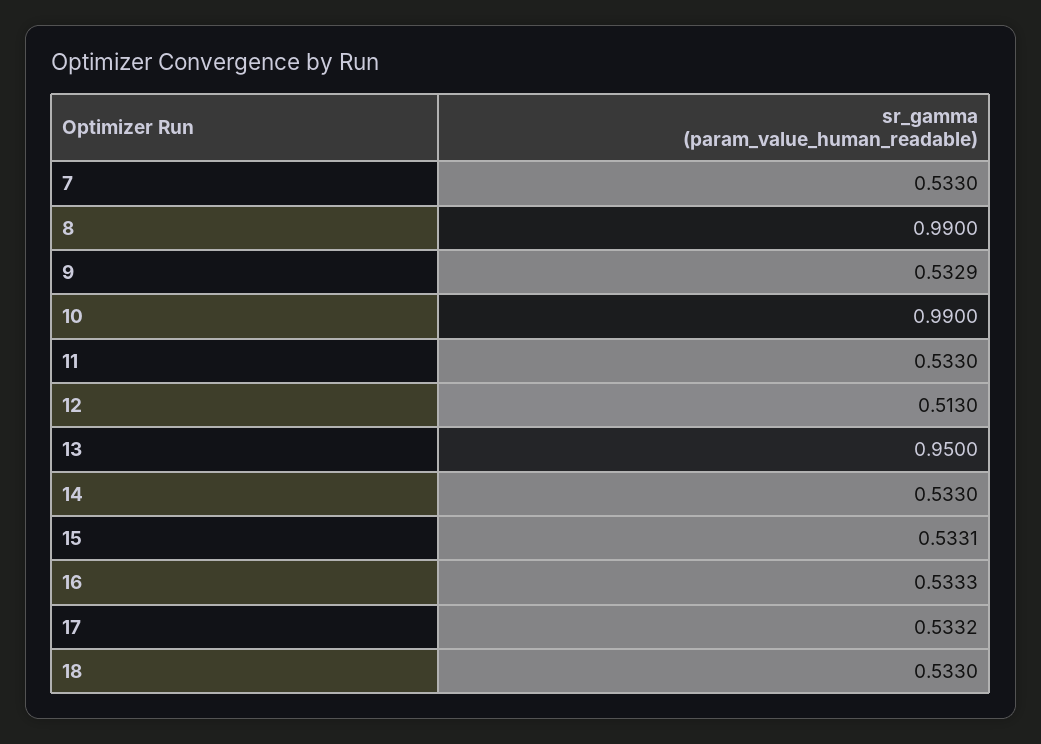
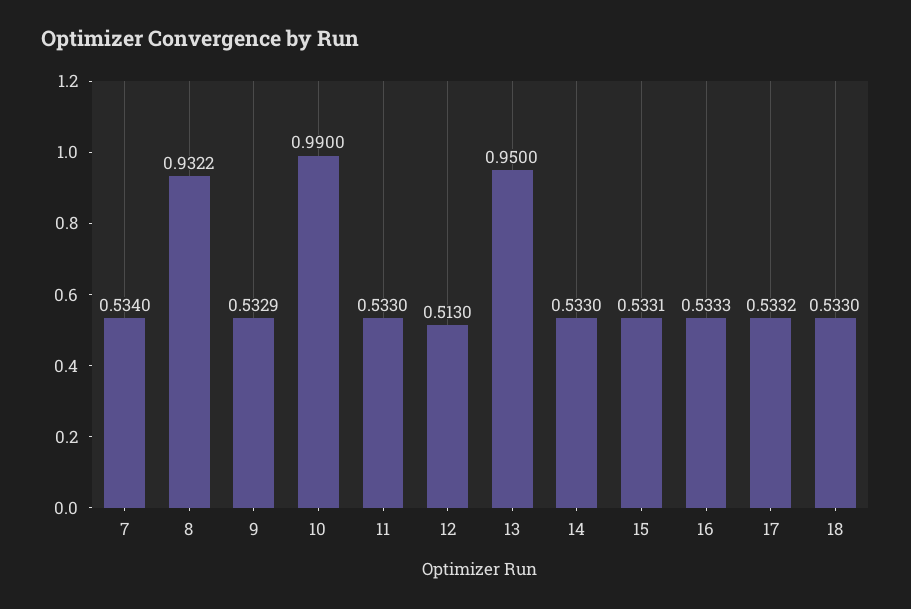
7: 0.533 -> 0.534
8: 0.99 -> 0.9322

